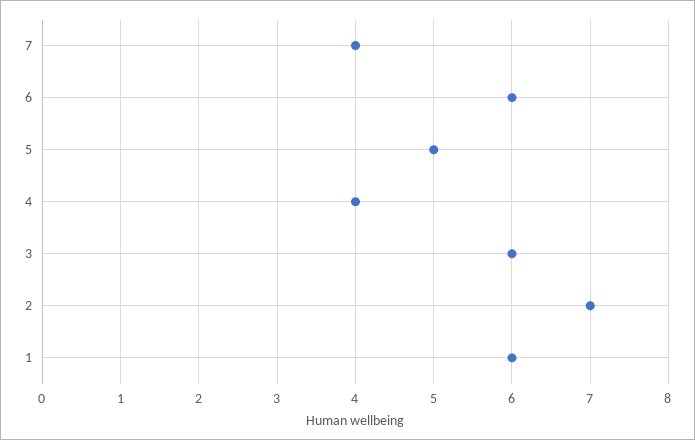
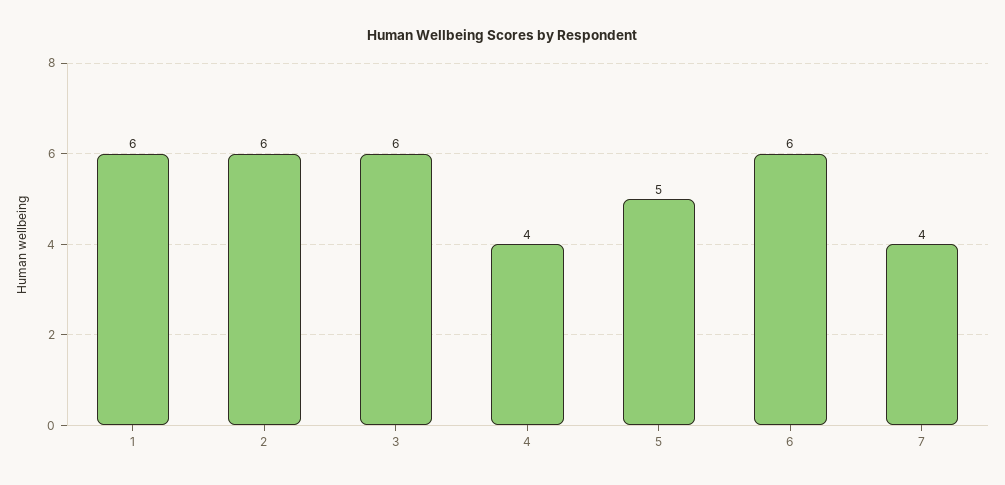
2: 7 -> 6

